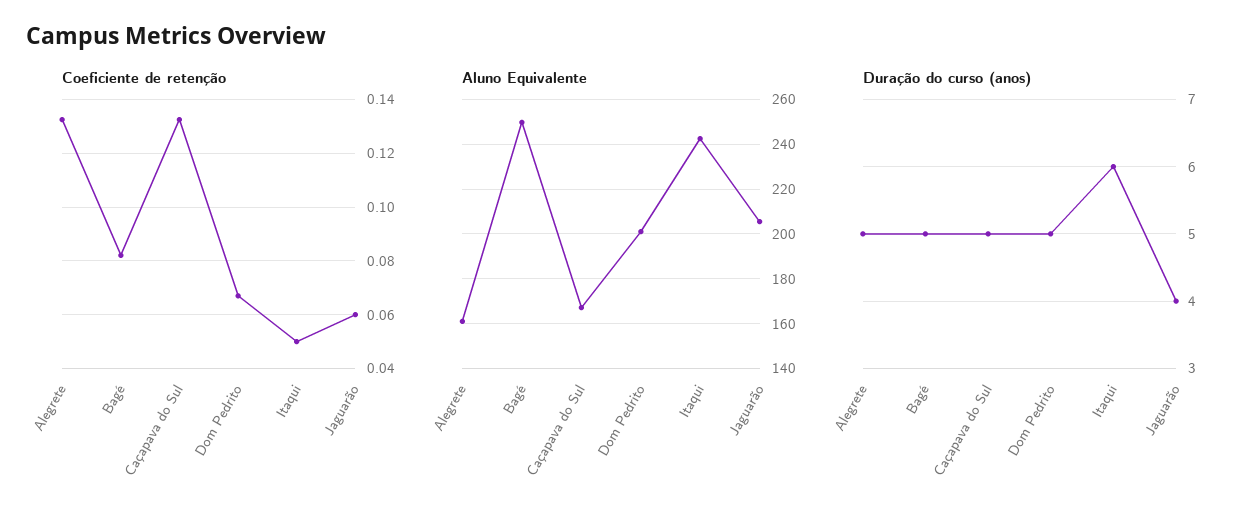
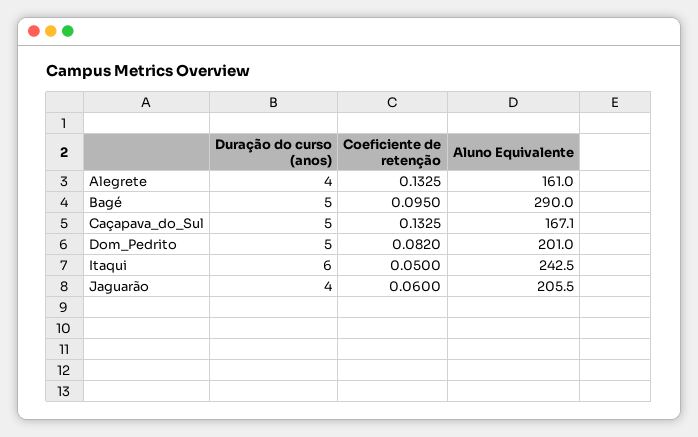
Coeficiente de retenção, Bagé: 0.0825 -> 0.095
Coeficiente de retenção, Dom Pedrito: 0.0675 -> 0.082
Aluno Equivalente, Bagé: 250 -> 290
Duração do curso (anos), Alegrete: 5 -> 4

